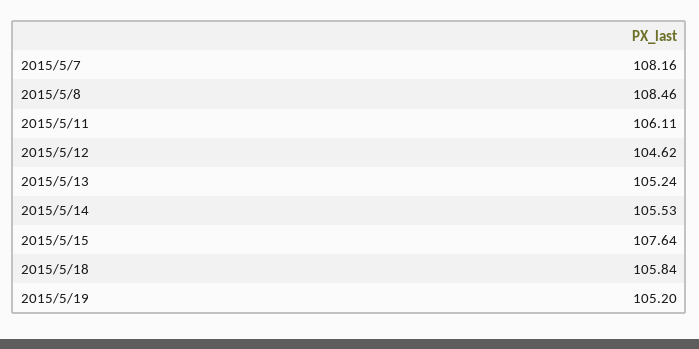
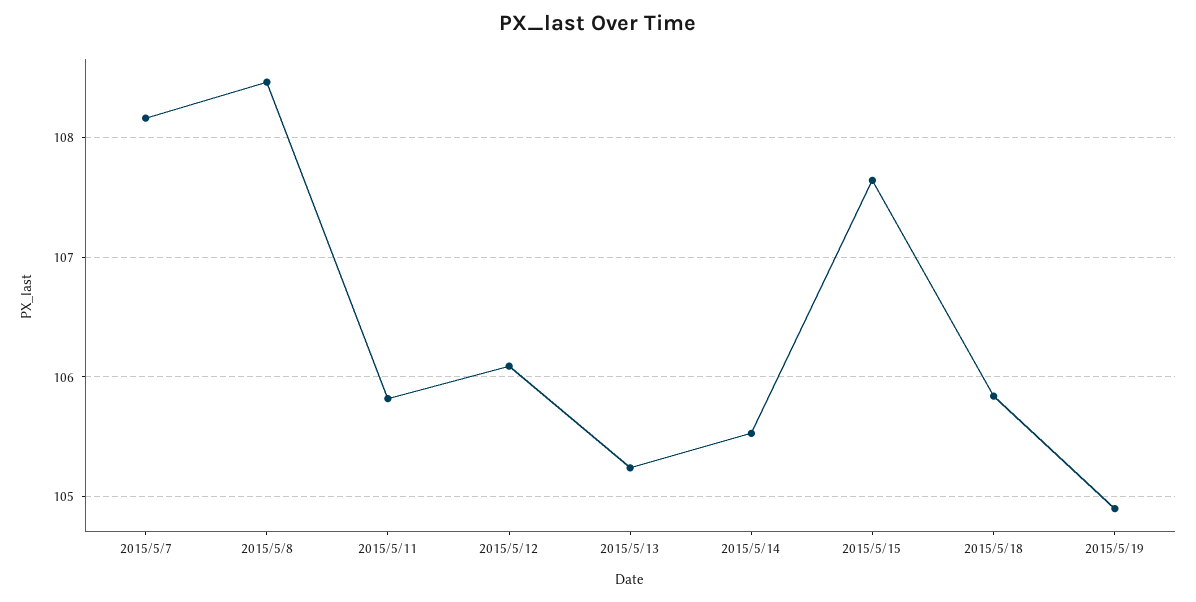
2015/5/11: 106.11 -> 105.8
2015/5/12: 104.62 -> 106.1
2015/5/19: 105.2 -> 104.9

